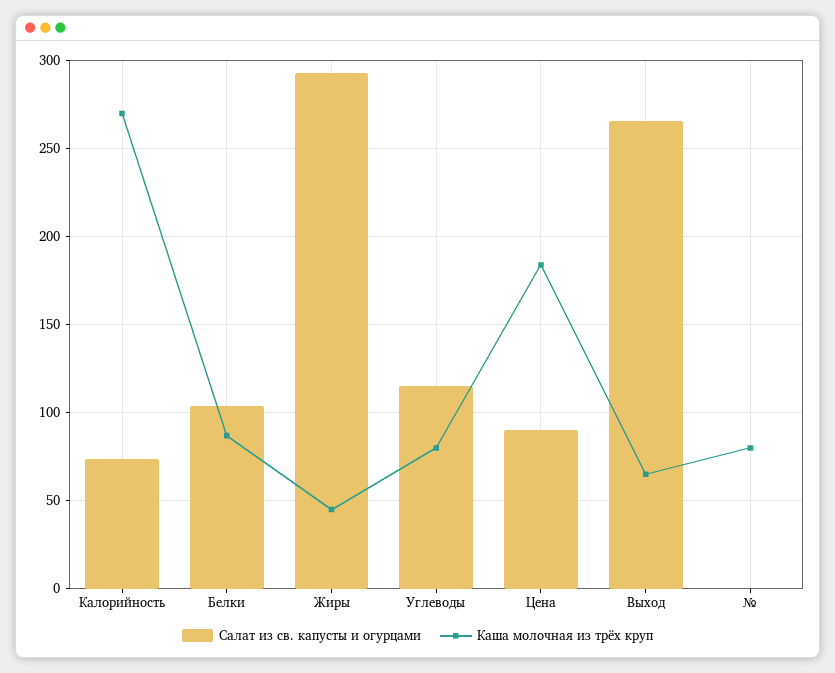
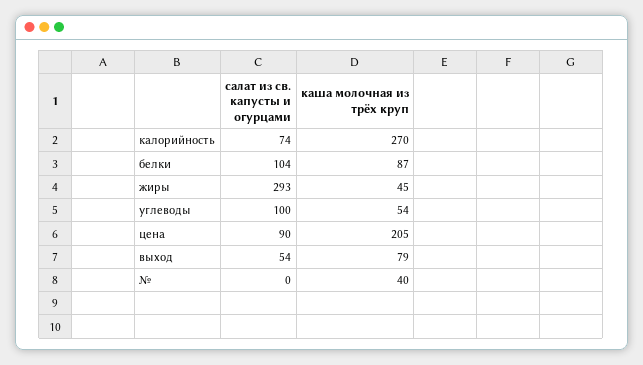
Салат из св. капусты и огурцами, Углеводы: 115 -> 100
Каша молочная из трёх круп, Углеводы: 80 -> 54
Каша молочная из трёх круп, Цена: 185 -> 205
Салат из св. капусты и огурцами, Выход: 265 -> 54
Каша молочная из трёх круп, Выход: 65 -> 79
Каша молочная из трёх круп, №: 80 -> 40

